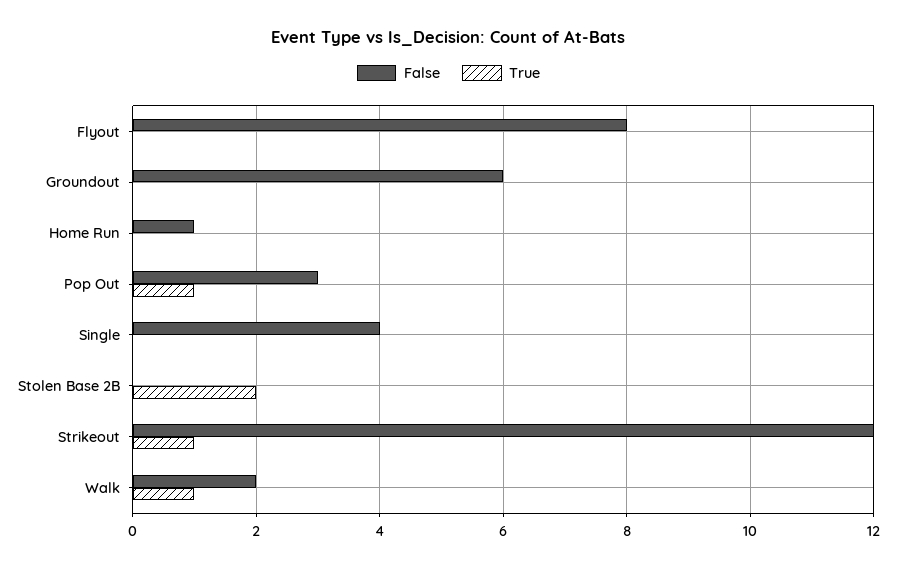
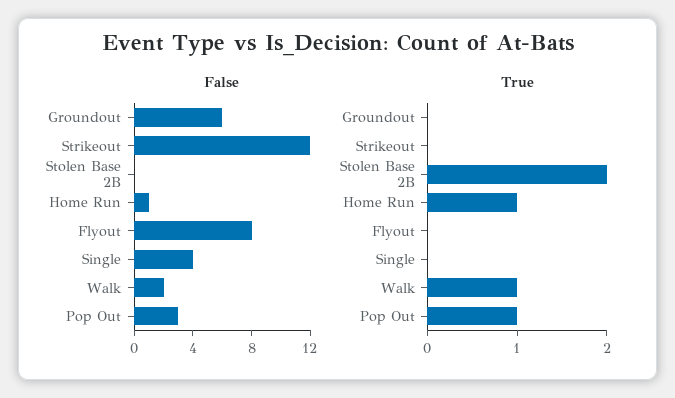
True, Home Run: 0 -> 1
True, Strikeout: 1 -> 0

